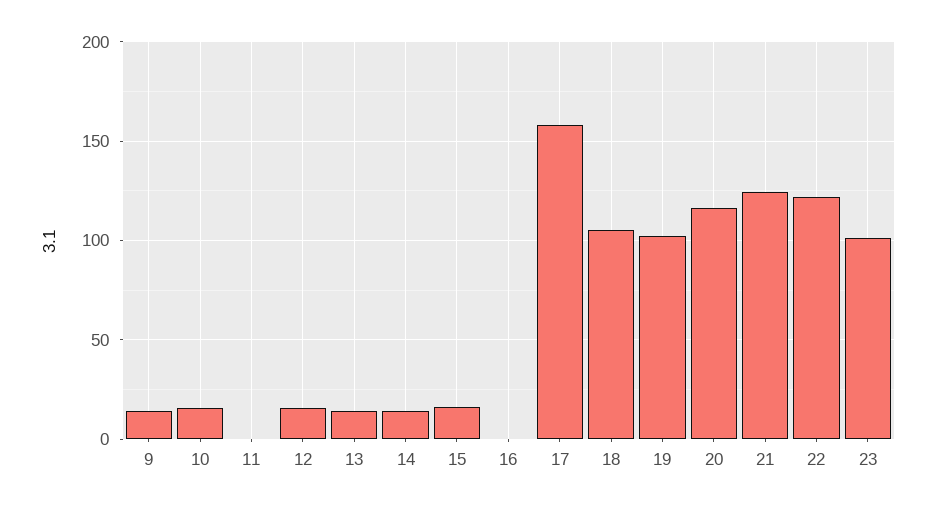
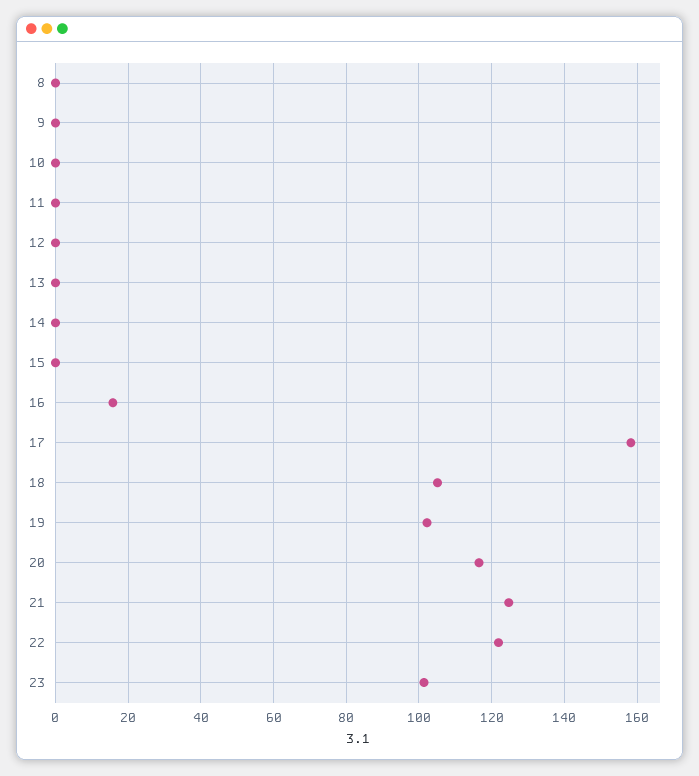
9: 15 -> 0
10: 15 -> 0
12: 15 -> 0
13: 15 -> 0
14: 15 -> 0
15: 15 -> 0
16: 0 -> 16
8: none -> 0

